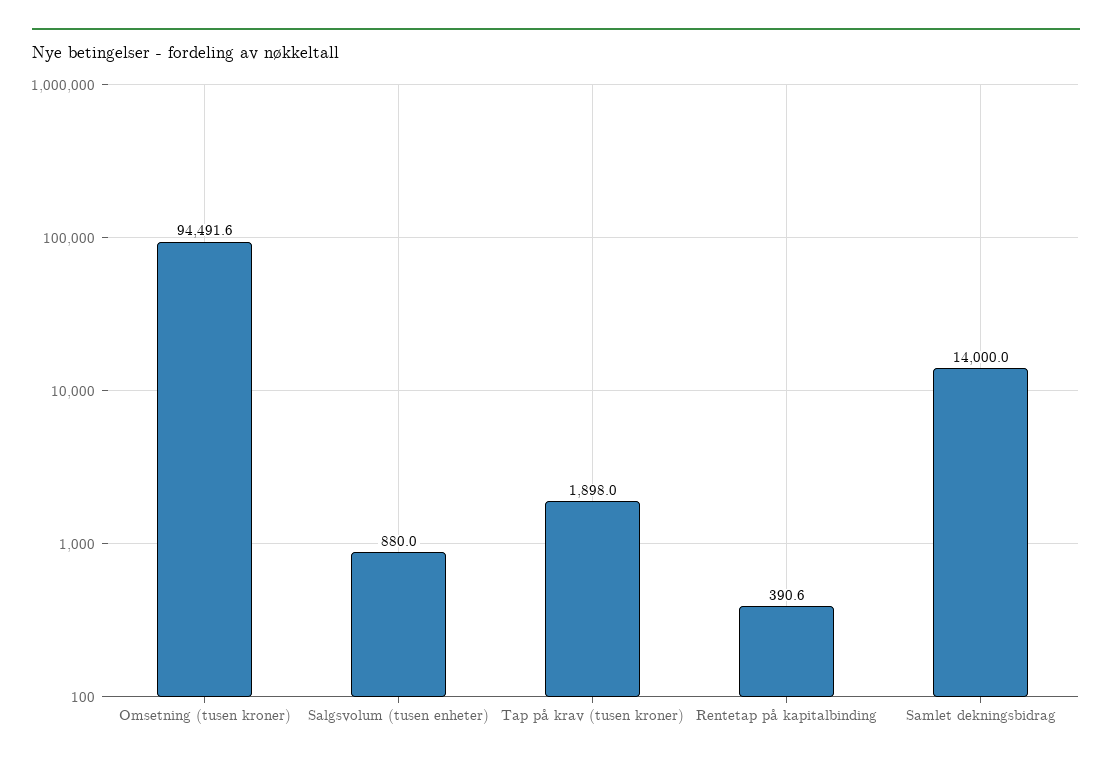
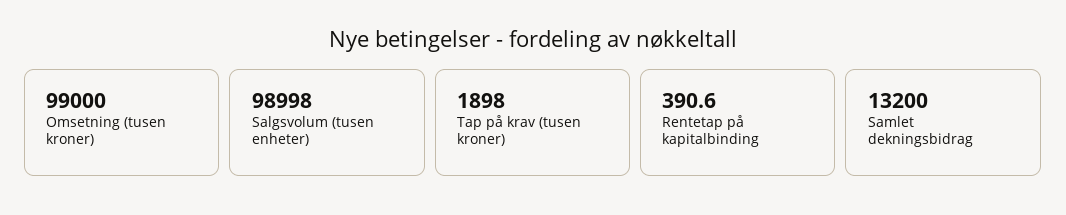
Omsetning (tusen kroner): 94491.6 -> 99000
Salgsvolum (tusen enheter): 880 -> 98998
Samlet dekningsbidrag: 14000 -> 13200

